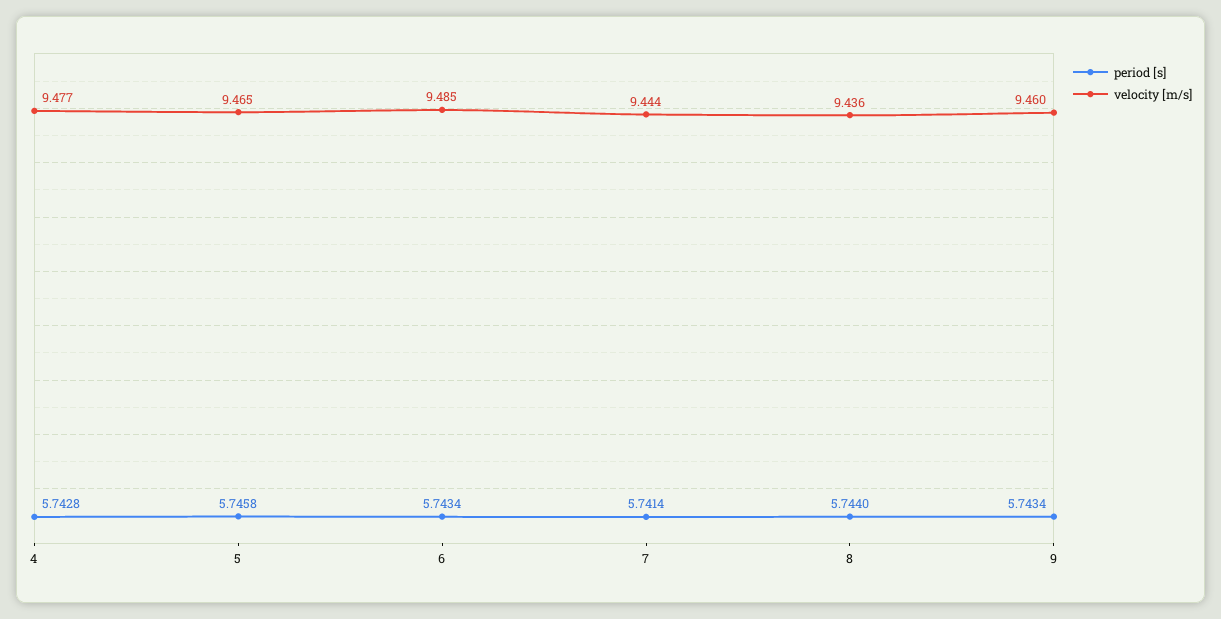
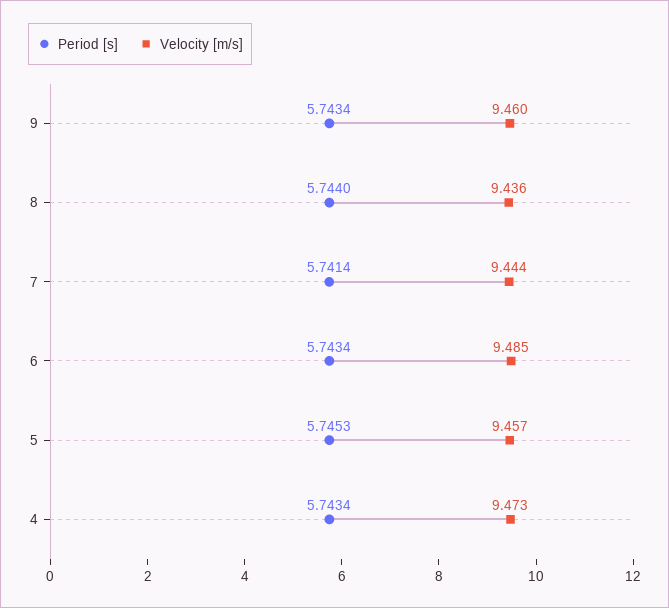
period [s], 4: 5.7428 -> 5.7434
velocity [m/s], 4: 9.477 -> 9.473
period [s], 5: 5.7458 -> 5.7453
velocity [m/s], 5: 9.465 -> 9.457

